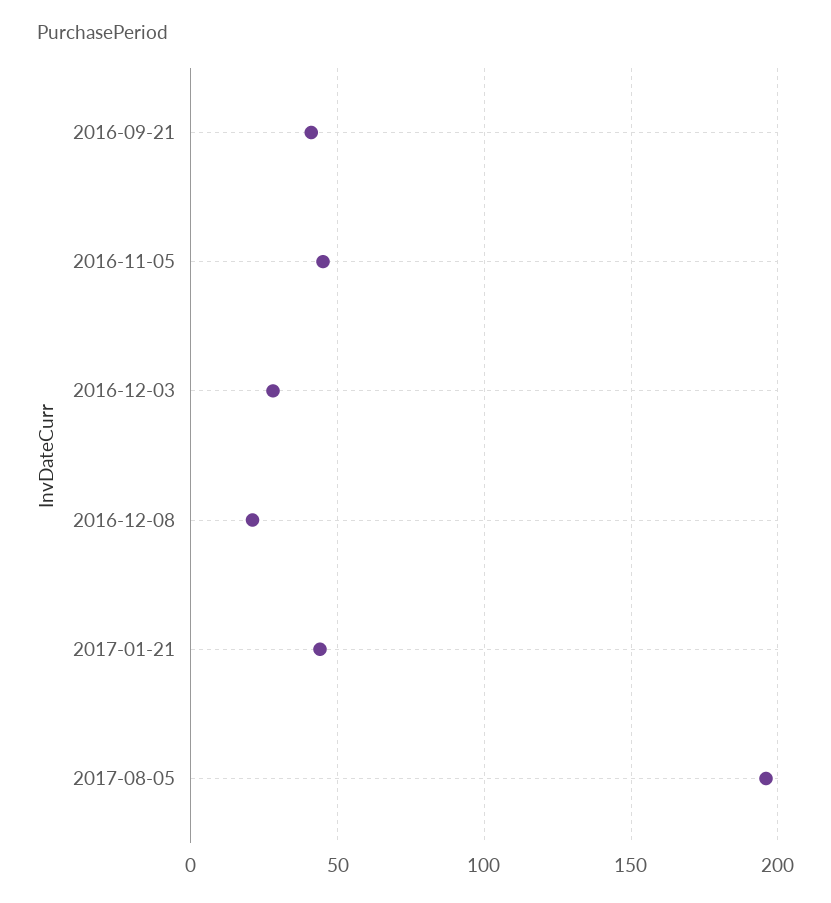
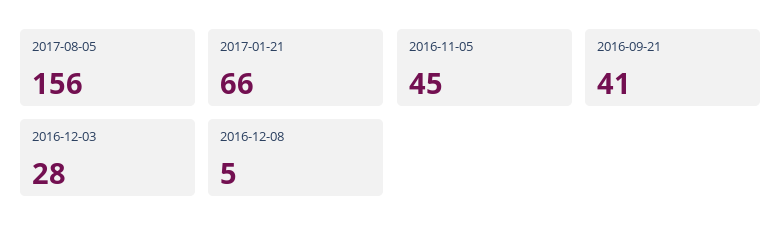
2016-12-08: 20 -> 5
2017-01-21: 45 -> 66
2017-08-05: 195 -> 156

